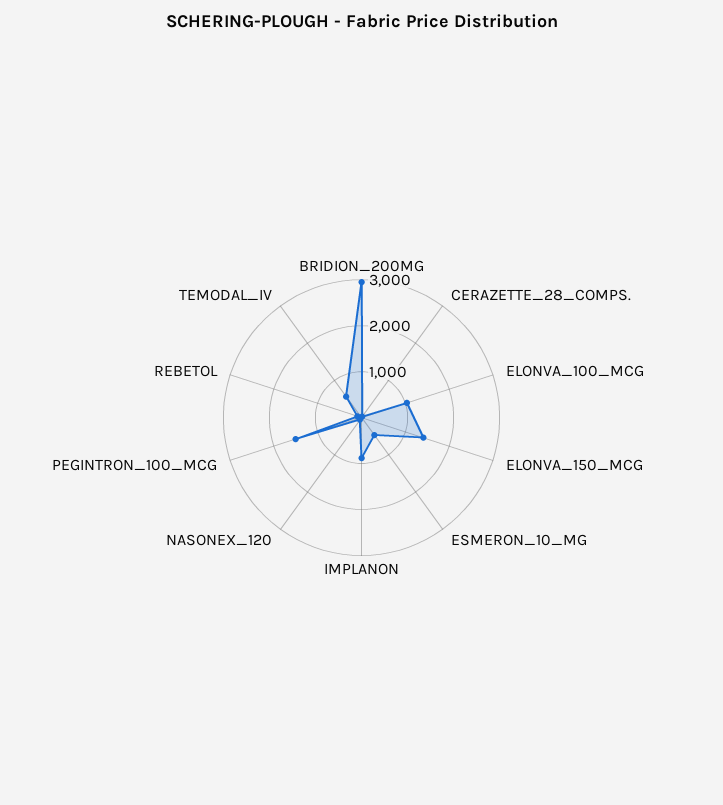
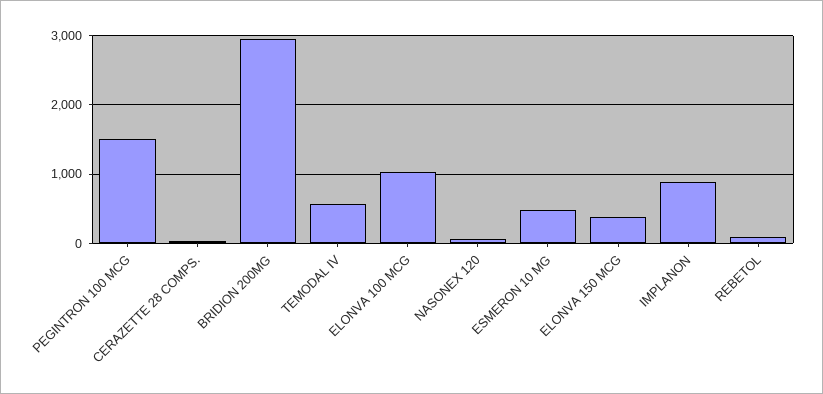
ELONVA_150_MCG: 1400 -> 400

